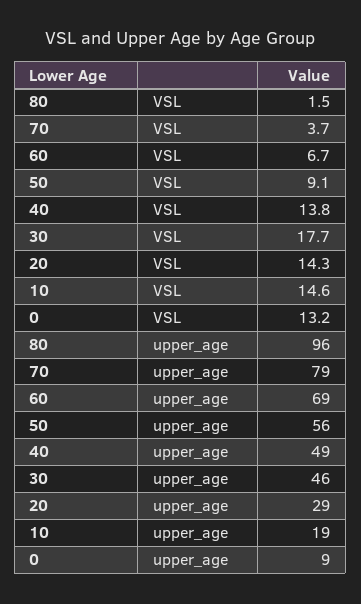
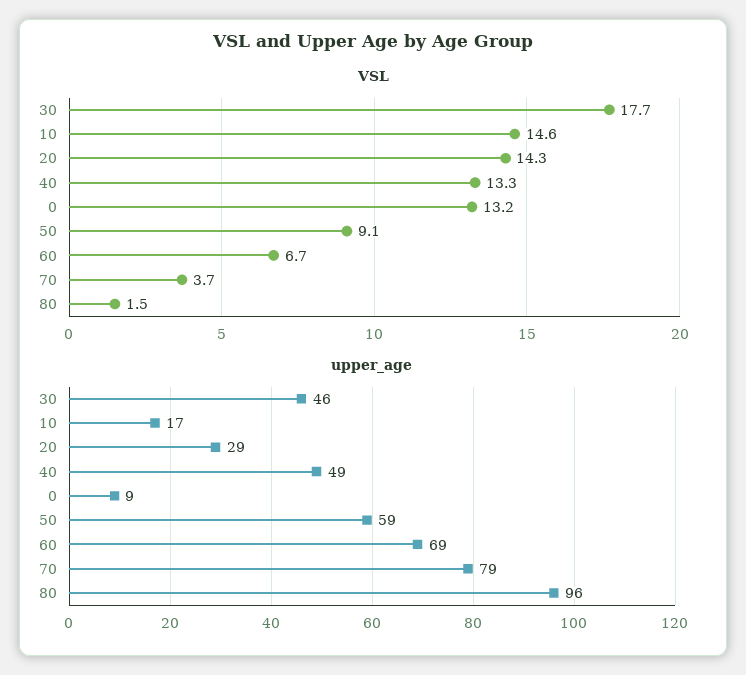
VSL, 40: 13.8 -> 13.3
upper_age, 50: 56 -> 59
upper_age, 10: 19 -> 17

